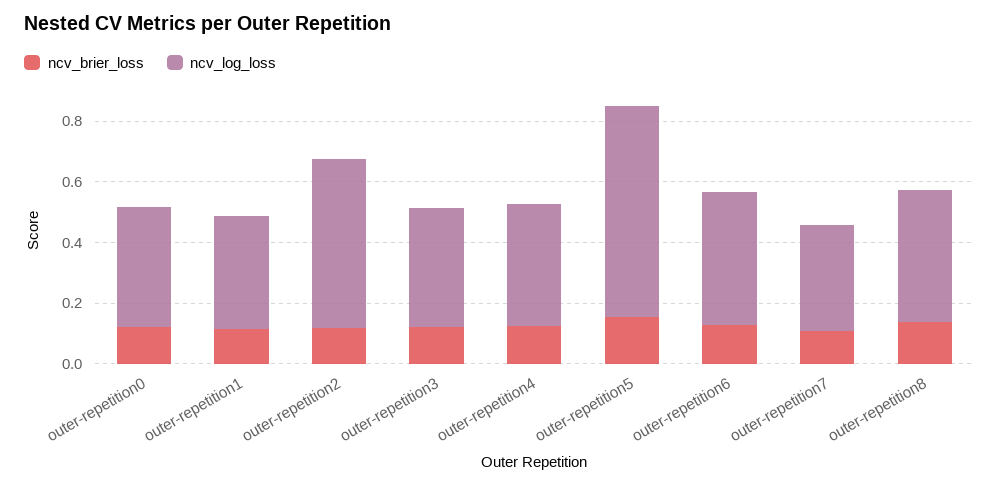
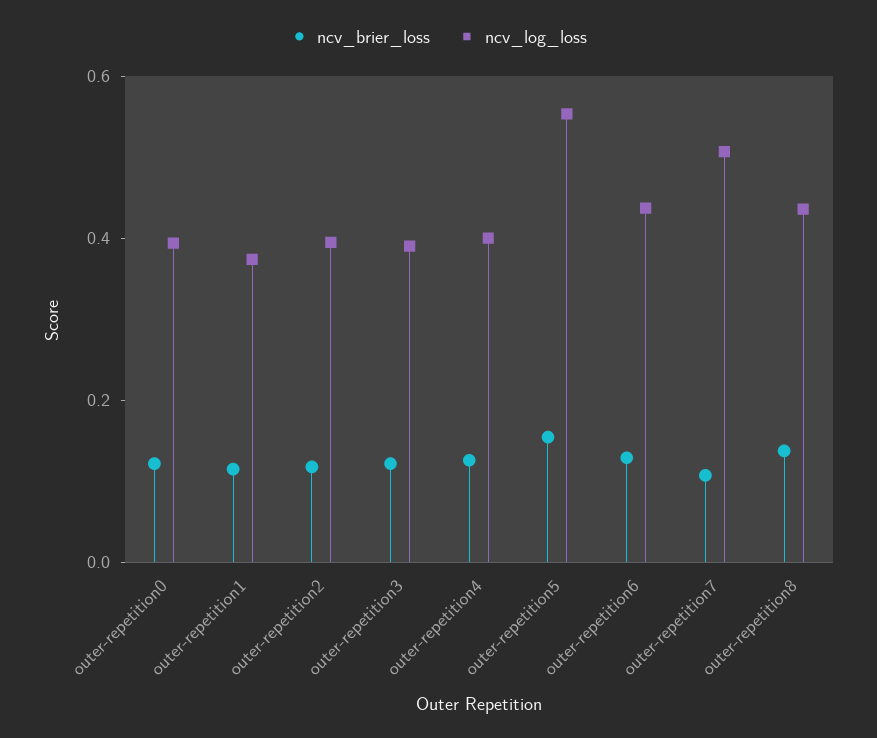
ncv_log_loss, outer-repetition2: 0.55 -> 0.4
ncv_log_loss, outer-repetition5: 0.7 -> 0.55
ncv_log_loss, outer-repetition7: 0.35 -> 0.5

